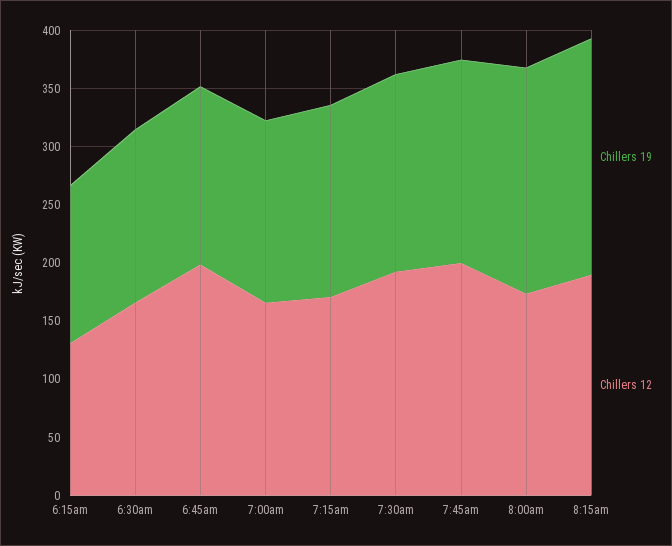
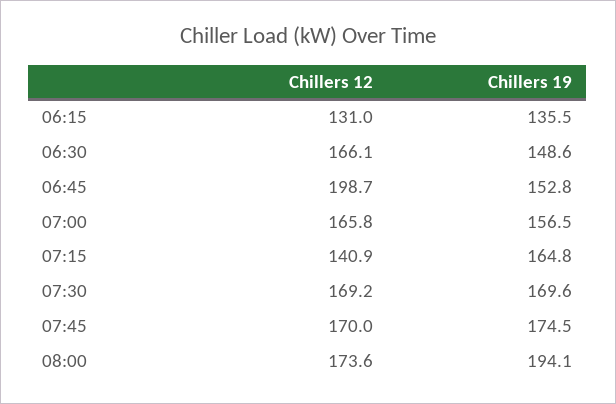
Chillers 12, 7:15am: 170 -> 140.9
Chillers 12, 7:30am: 190 -> 169.2
Chillers 12, 7:45am: 200 -> 170
Chillers 19, 8:15am: 200 -> none
Chillers 12, 8:15am: 190 -> none

